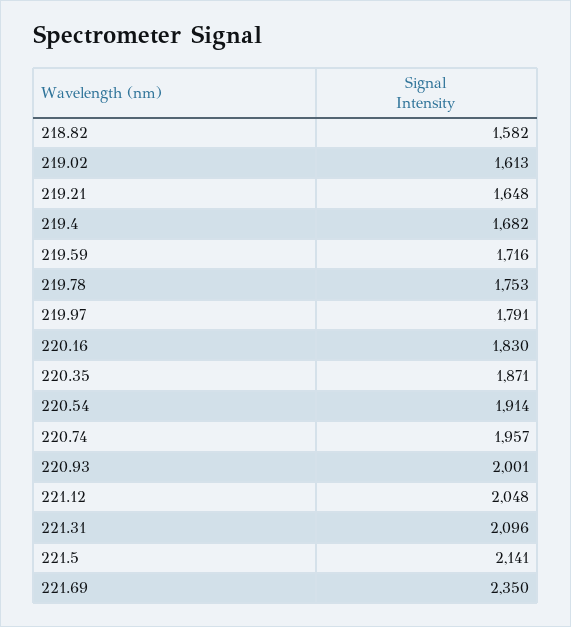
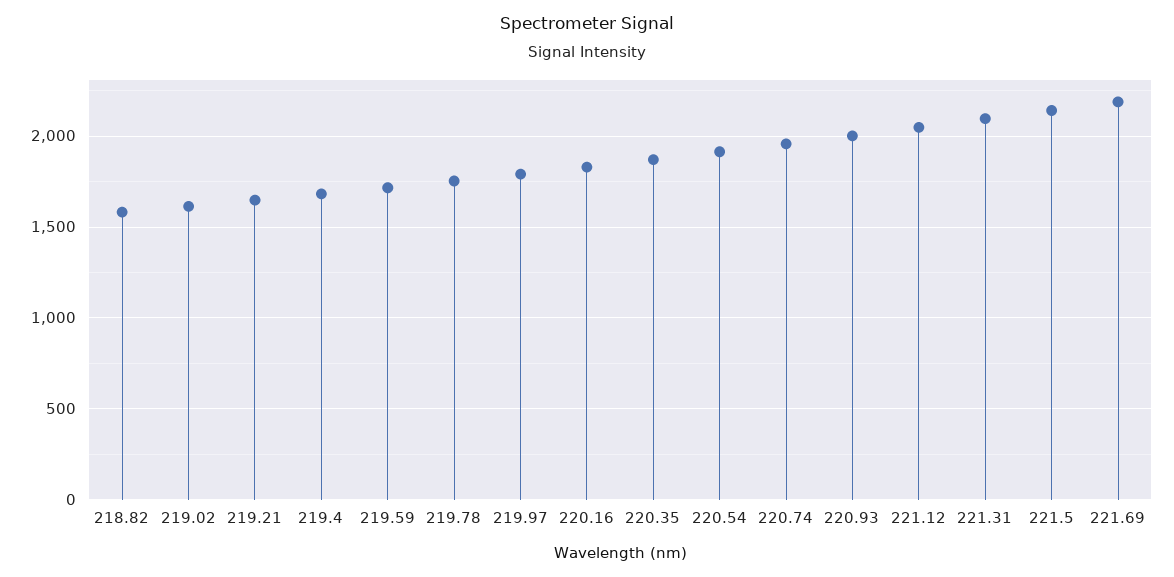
221.69: 2350 -> 2200

